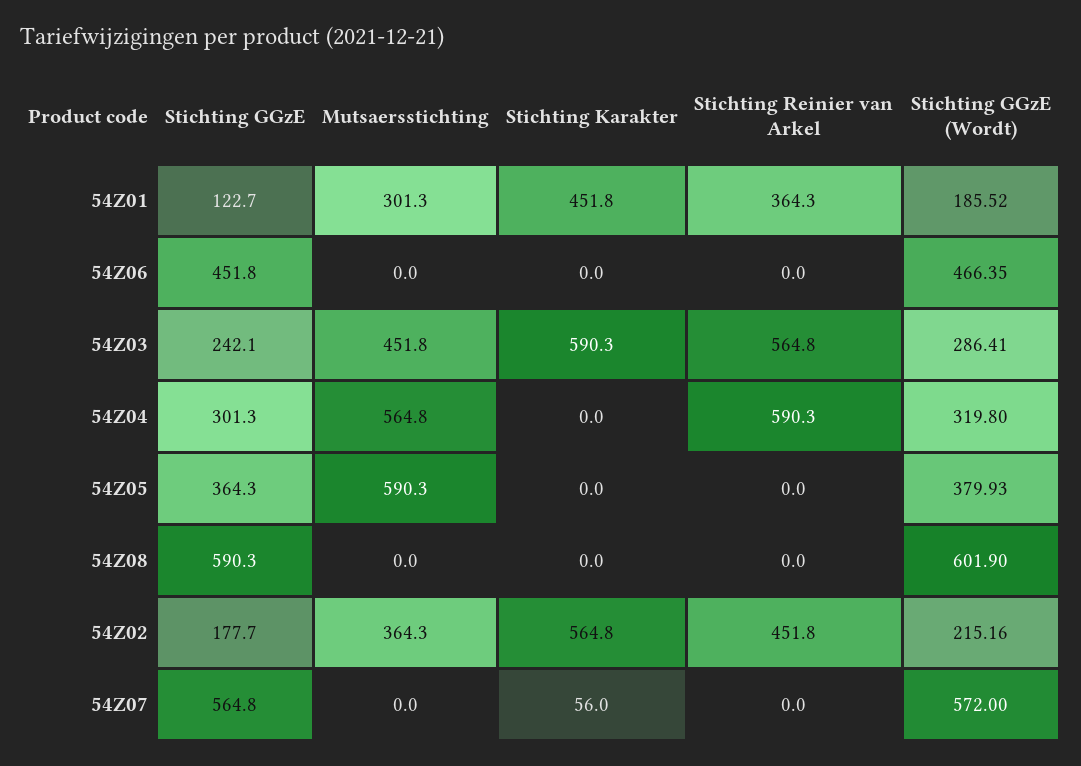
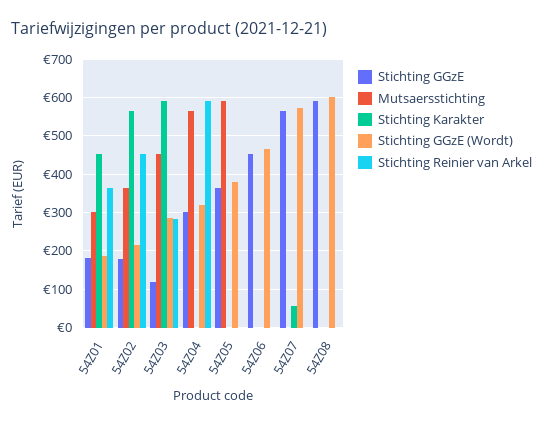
Stichting GGzE, 54Z01: 122.7 -> 180
Stichting GGzE, 54Z03: 242.1 -> 120
Stichting Reinier van Arkel, 54Z03: 564.8 -> 280

